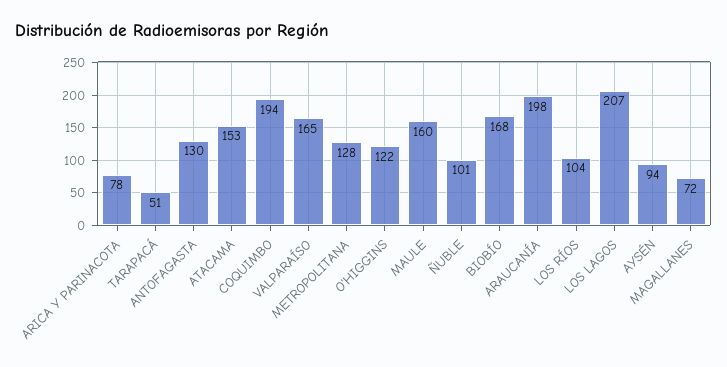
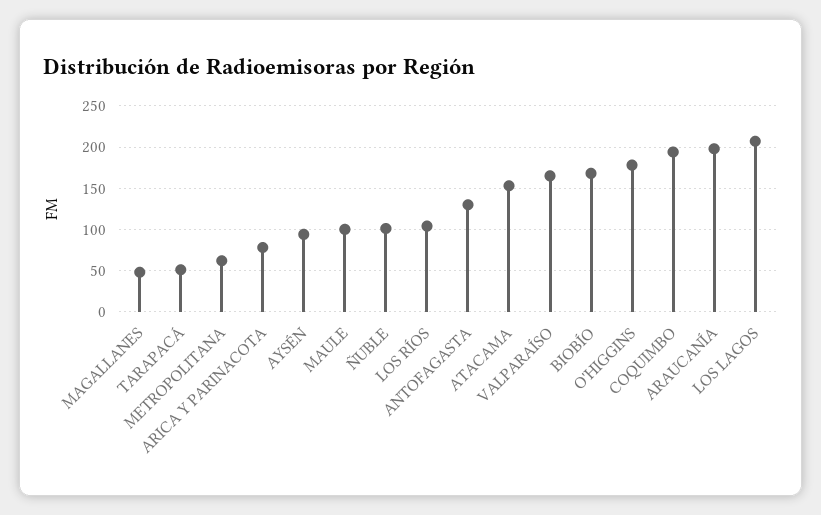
METROPOLITANA: 128 -> 60
O'HIGGINS: 122 -> 180
MAULE: 160 -> 100
MAGALLANES: 72 -> 50

